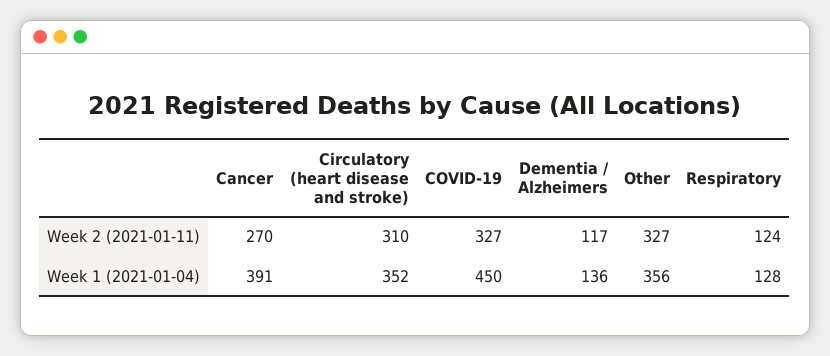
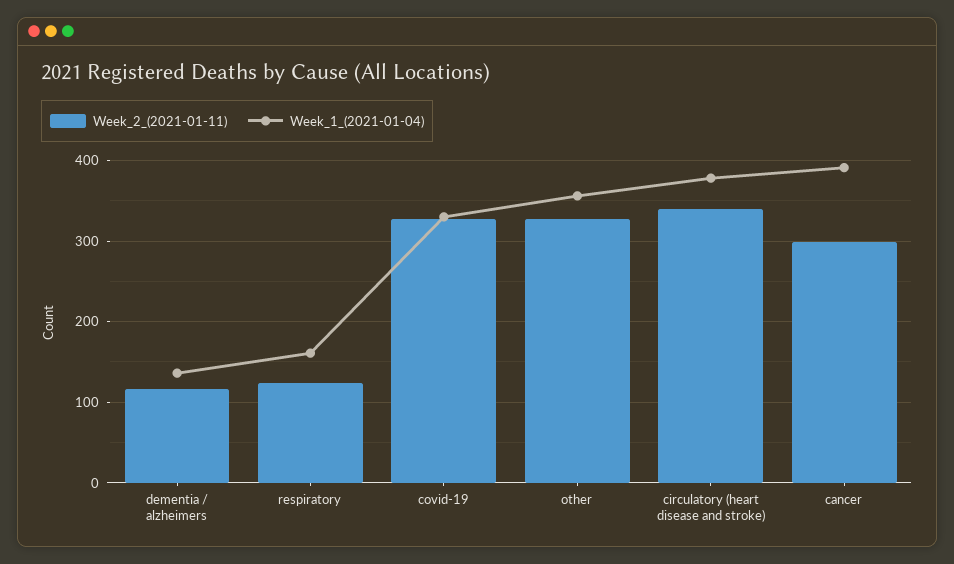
Week 2 (2021-01-11), Cancer: 270 -> 300
Week 2 (2021-01-11), Circulatory (heart disease and stroke): 310 -> 340
Week 1 (2021-01-04), Circulatory (heart disease and stroke): 352 -> 380
Week 1 (2021-01-04), COVID-19: 450 -> 330
Week 1 (2021-01-04), Respiratory: 128 -> 160

